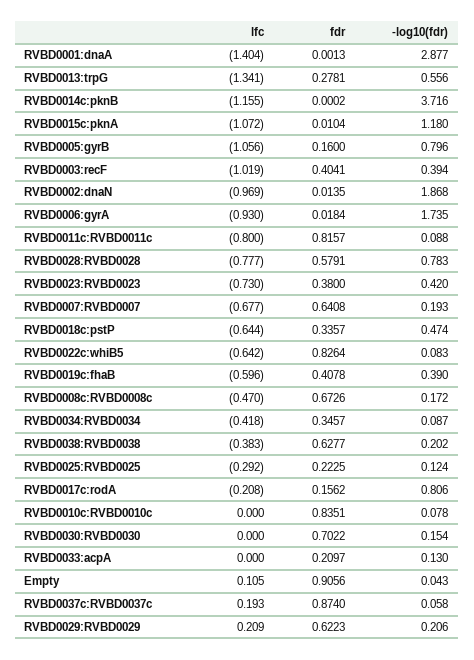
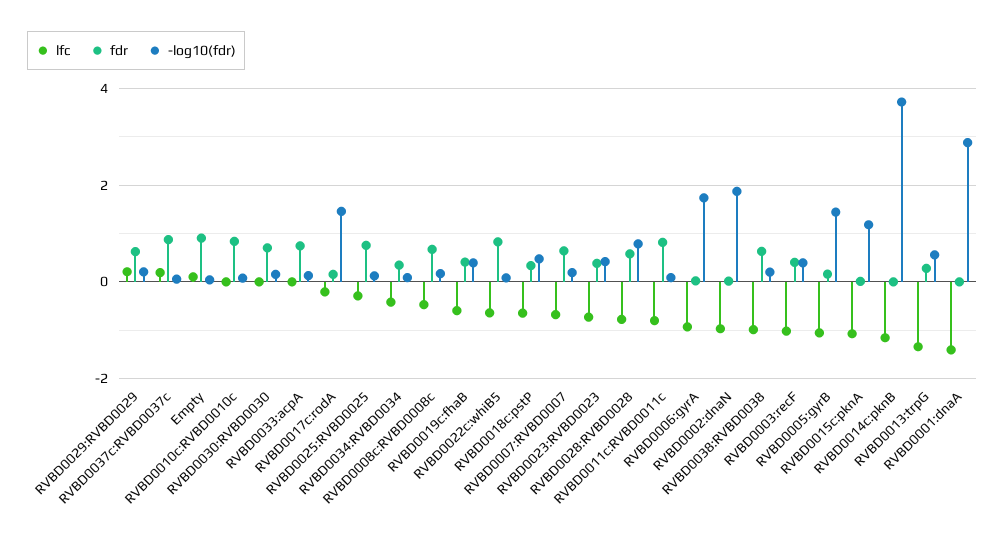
-log10(fdr), RVBD0005:gyrB: 0.796 -> 1.4
lfc, RVBD0038:RVBD0038: -0.383 -> -1
fdr, RVBD0025:RVBD0025: 0.2225 -> 0.8
-log10(fdr), RVBD0017c:rodA: 0.806 -> 1.4
fdr, RVBD0033:acpA: 0.2097 -> 0.8

